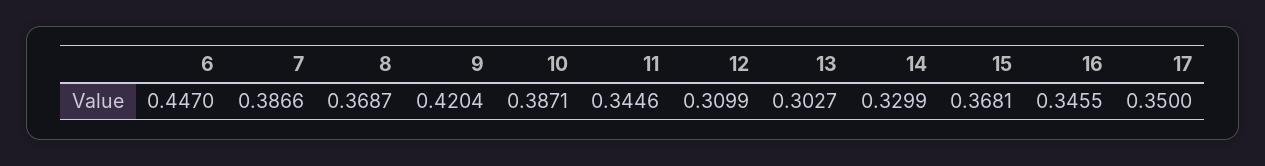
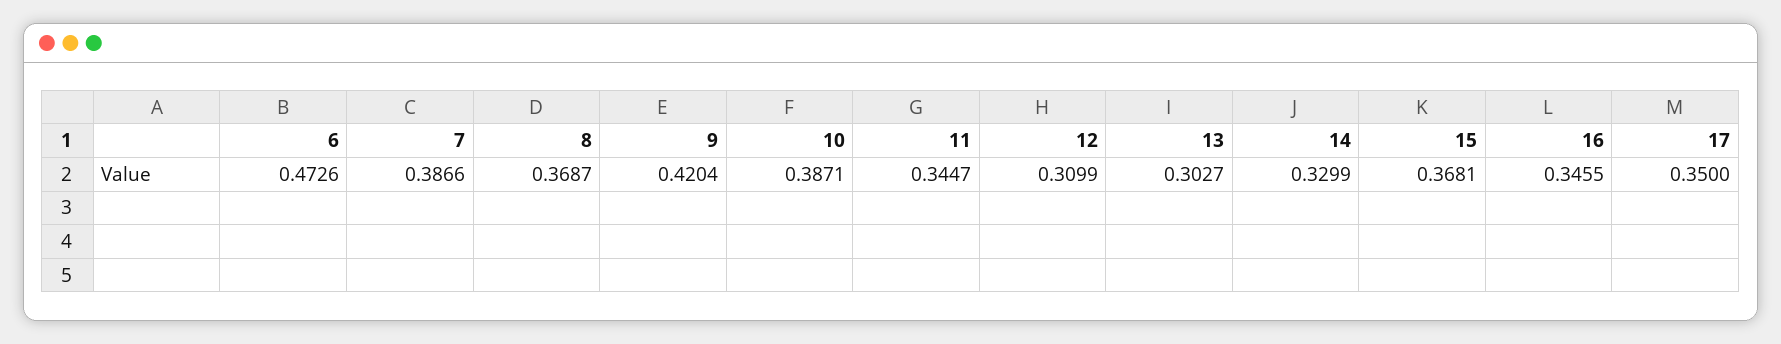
6: 0.447 -> 0.4726
11: 0.3446 -> 0.3447

